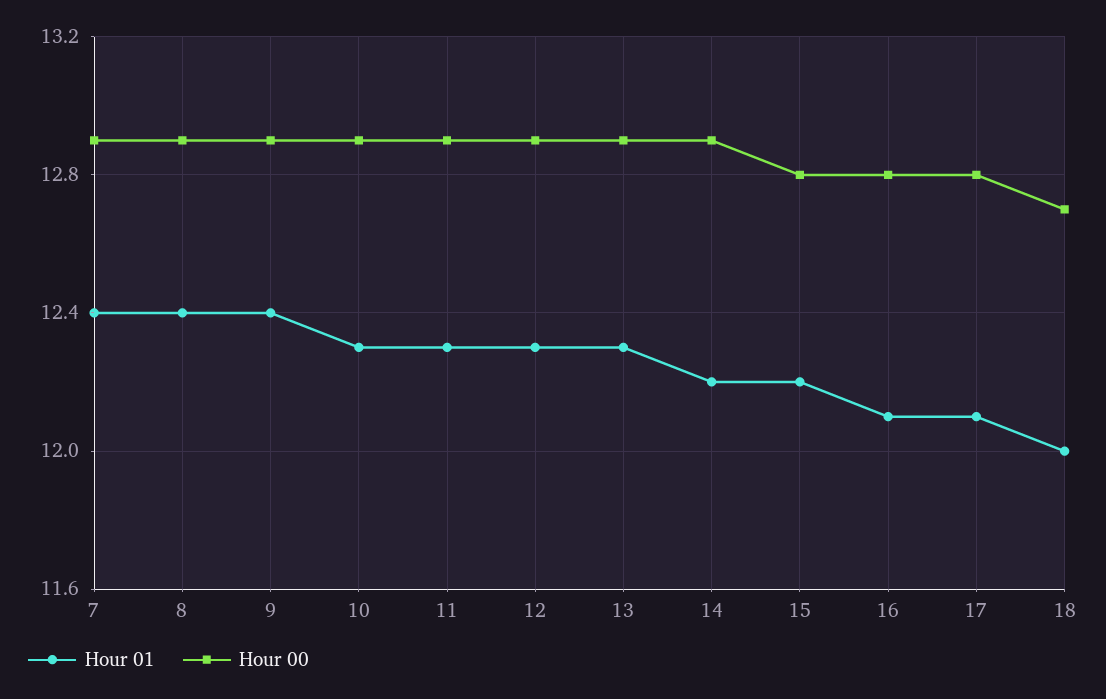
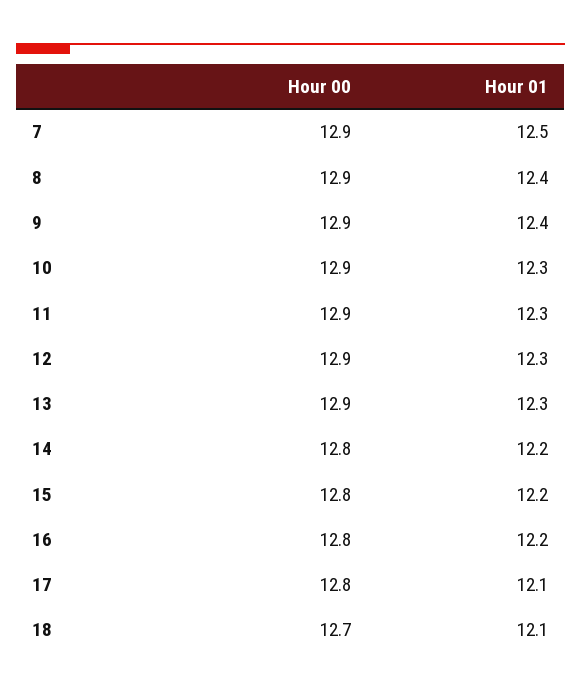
Hour 01, 7: 12.4 -> 12.5
Hour 00, 14: 12.9 -> 12.8
Hour 01, 16: 12.1 -> 12.2
Hour 01, 18: 12 -> 12.1

